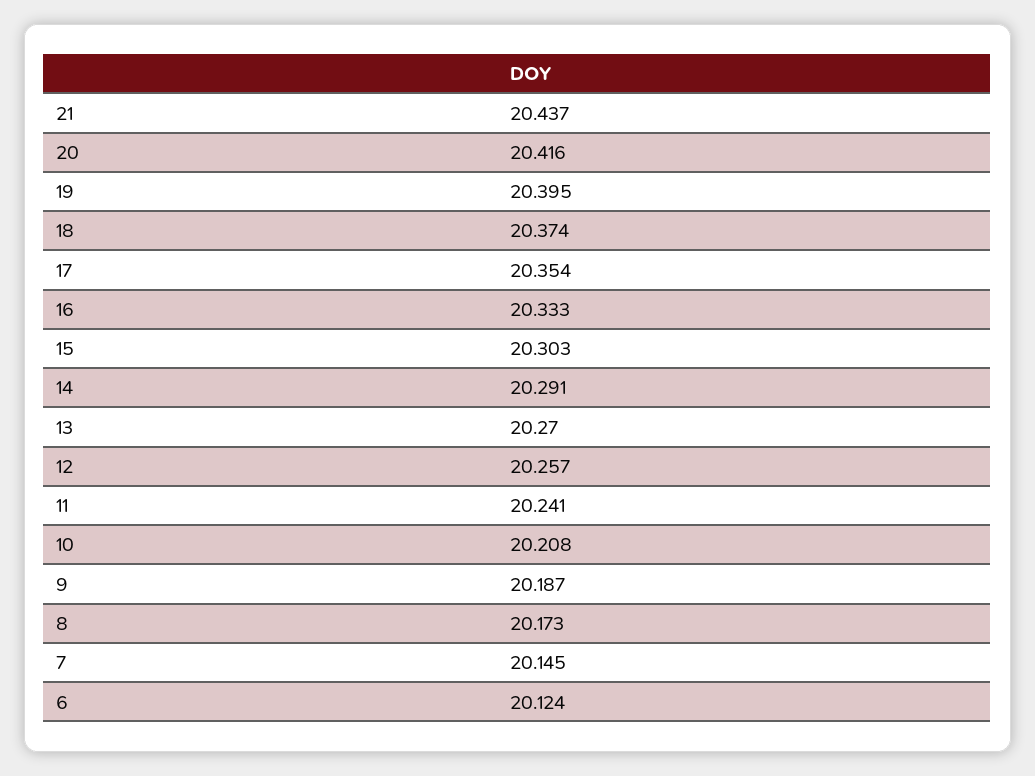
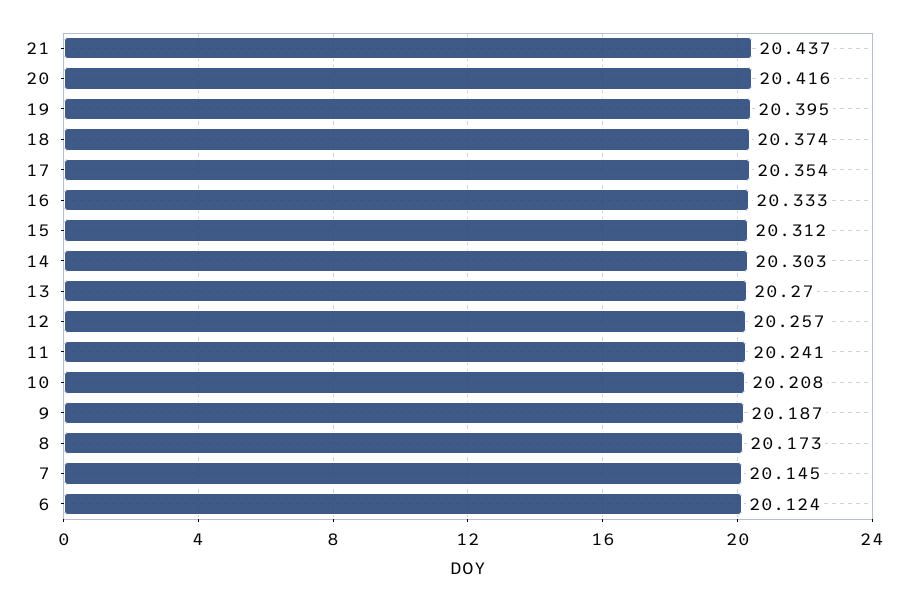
15: 20.303 -> 20.312
14: 20.291 -> 20.303

